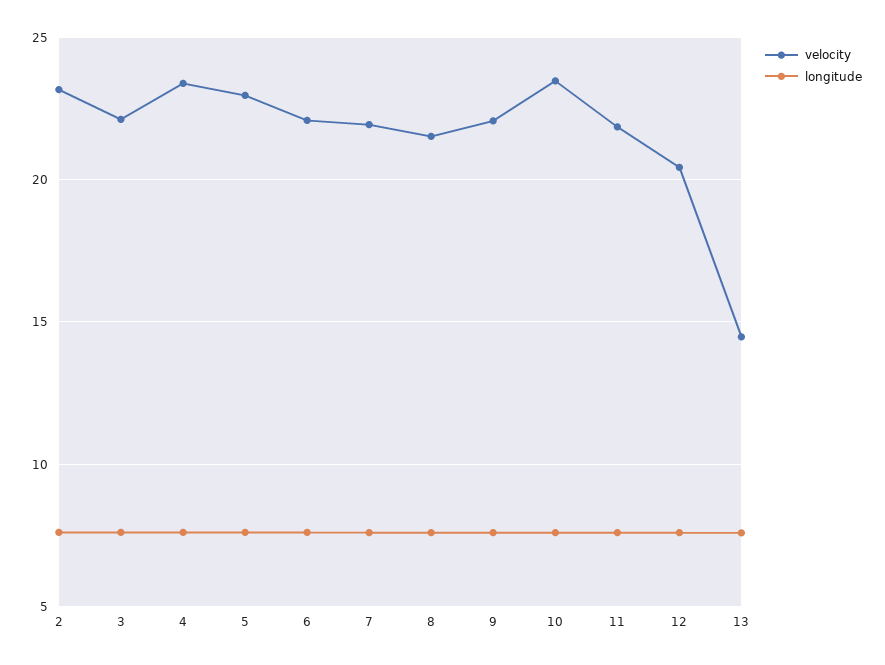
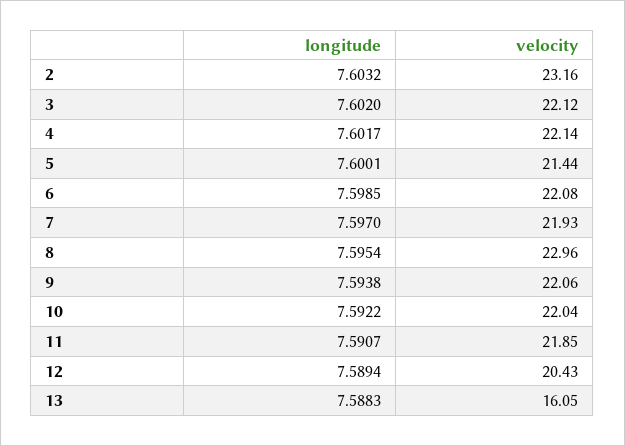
velocity, 4: 23.5 -> 22.14
velocity, 5: 23 -> 21.44
velocity, 8: 21.5 -> 22.96
velocity, 10: 23.5 -> 22.04
velocity, 13: 14.5 -> 16.05

